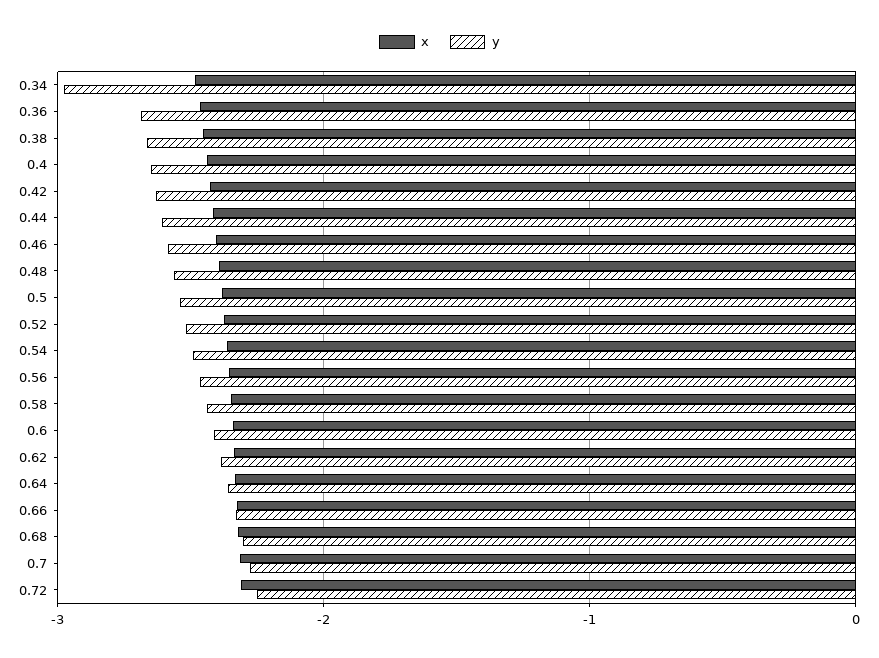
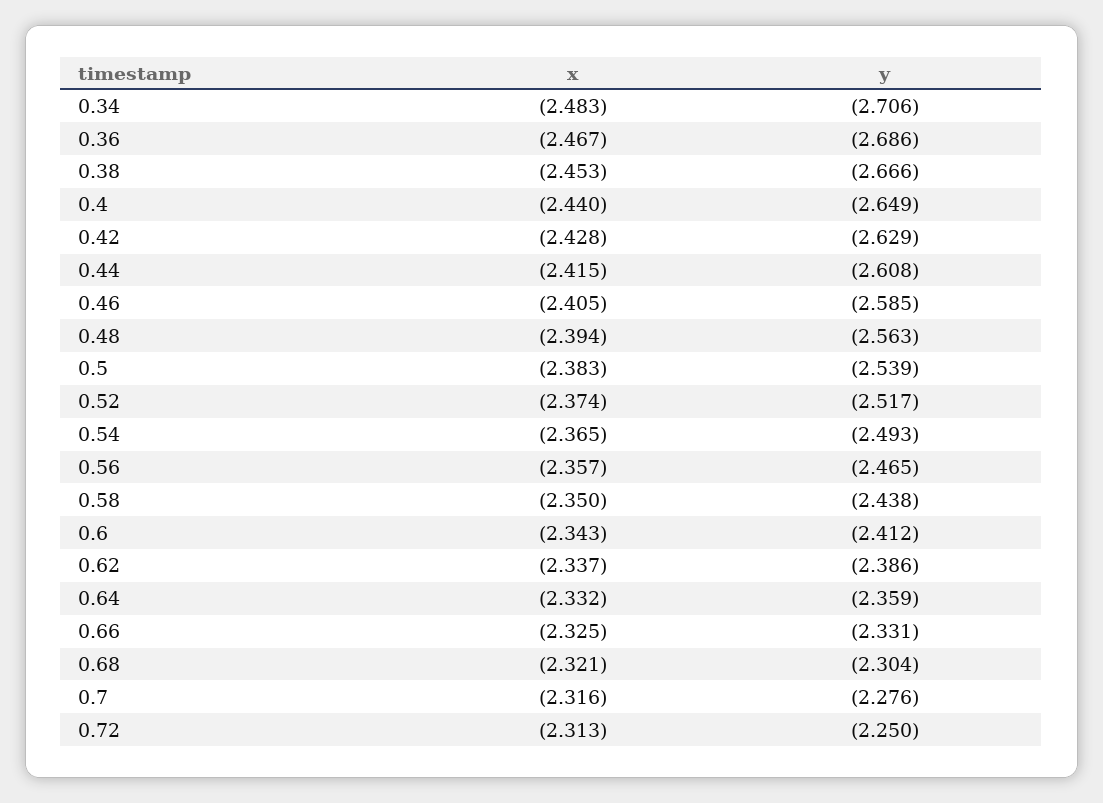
y, 0.34: -3 -> -2.706

